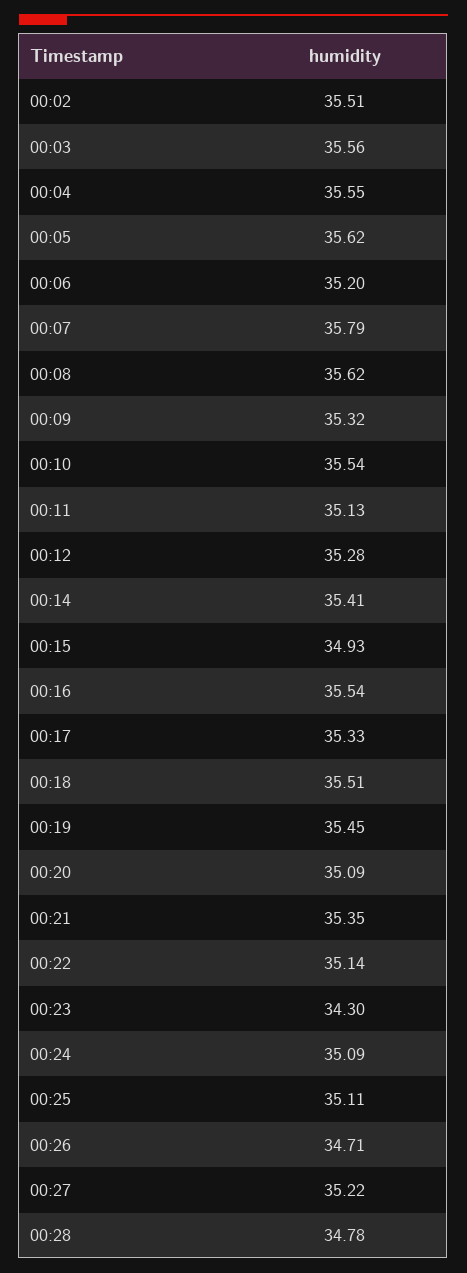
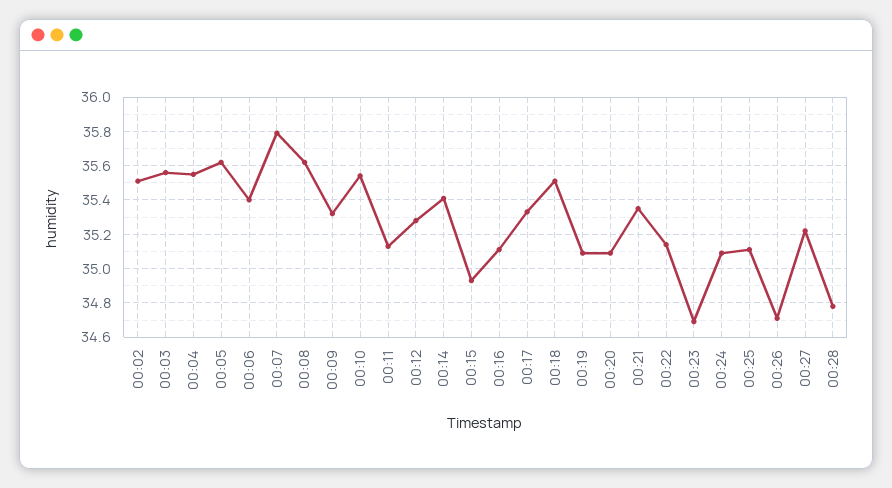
00:06: 35.2 -> 35.4
00:16: 35.54 -> 35.1
00:19: 35.45 -> 35.1
00:23: 34.3 -> 34.7

